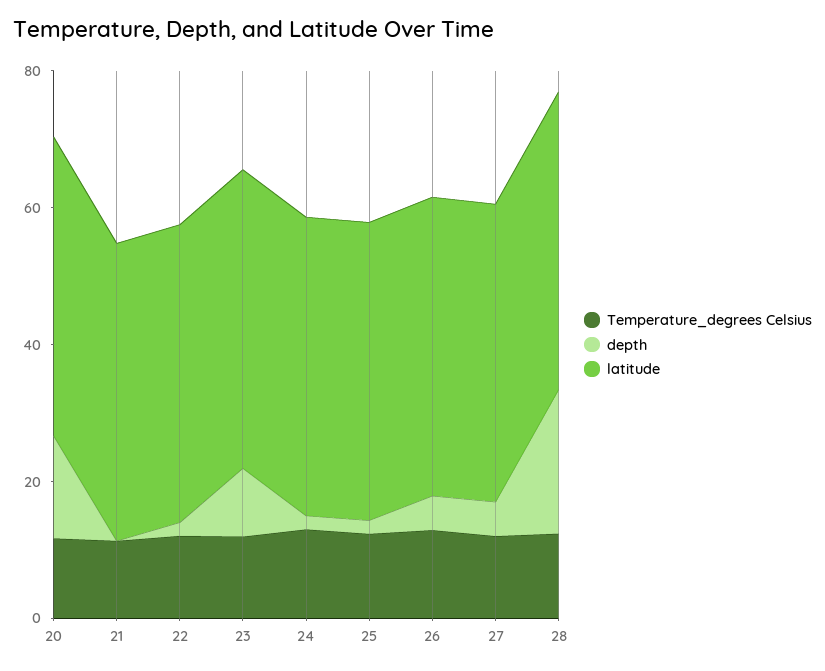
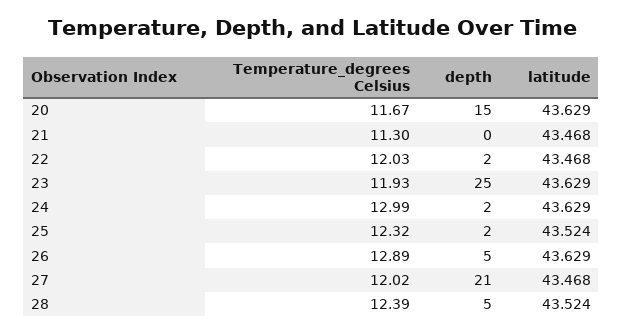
depth, 23: 10 -> 25
depth, 27: 5 -> 21
depth, 28: 20 -> 5

